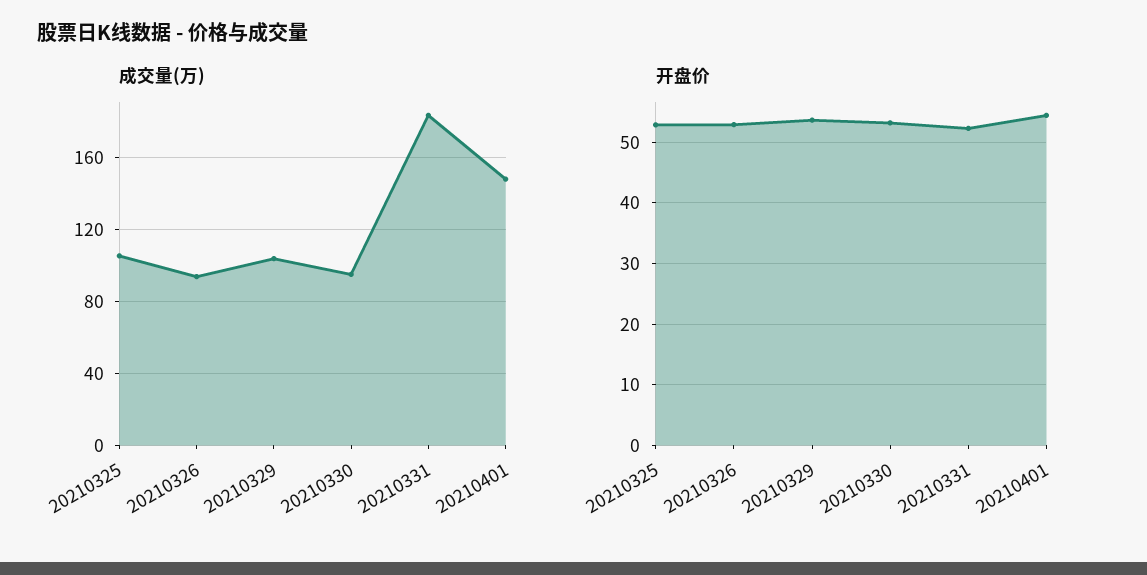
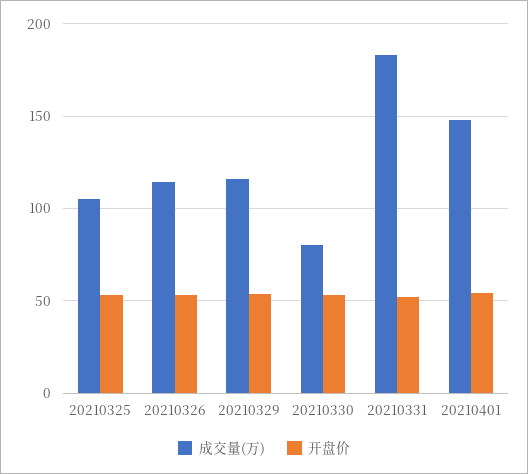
成交量(万), 20210326: 95 -> 115
成交量(万), 20210329: 105 -> 115
成交量(万), 20210330: 95 -> 80

